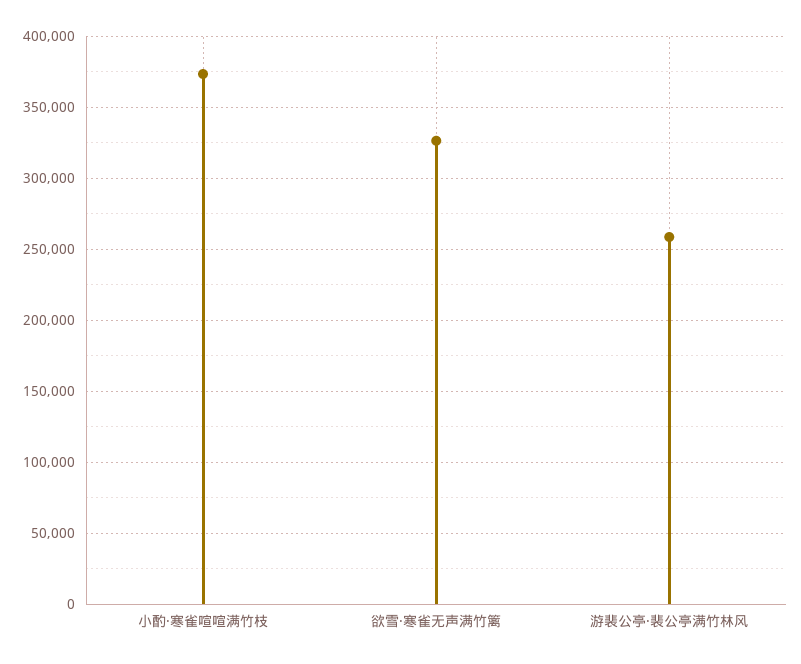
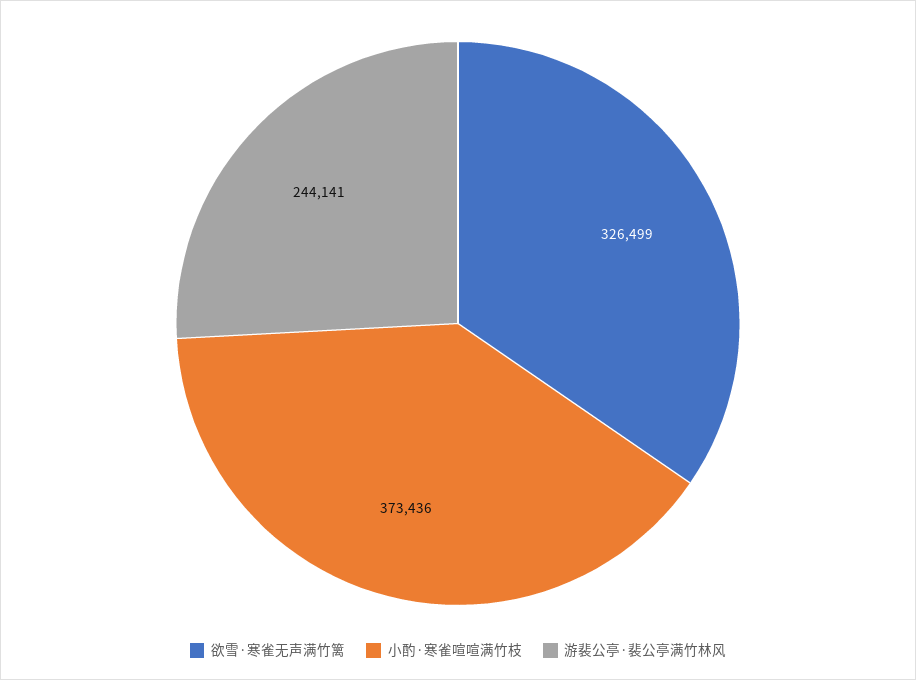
游裴公亭·裴公亭满竹林风: 260000 -> 244141

